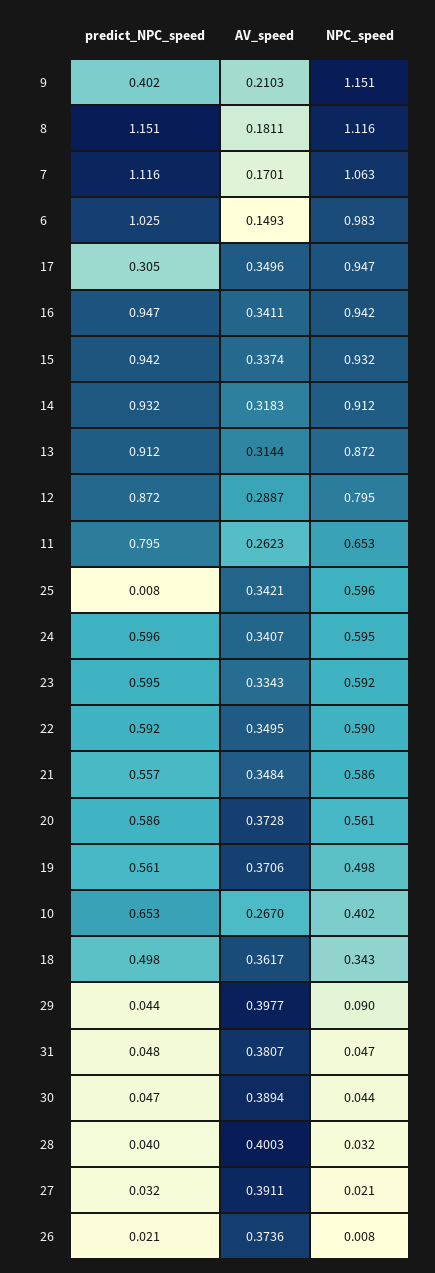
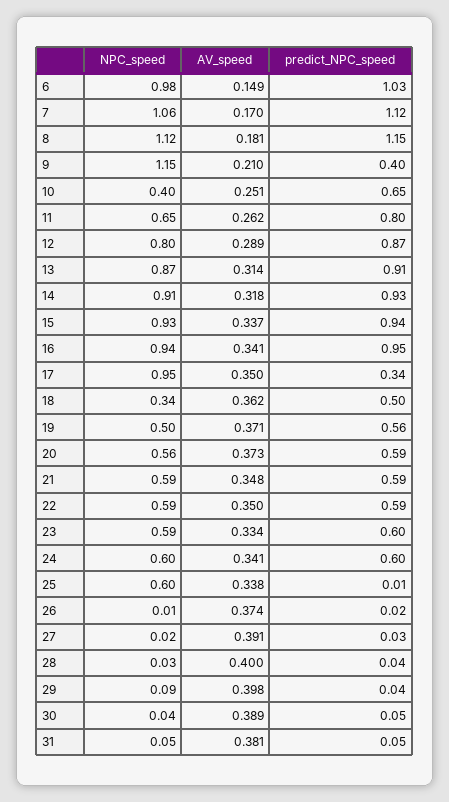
predict_NPC_speed, 17: 0.305 -> 0.34
AV_speed, 25: 0.3421 -> 0.338
predict_NPC_speed, 21: 0.557 -> 0.59
AV_speed, 10: 0.267 -> 0.251

